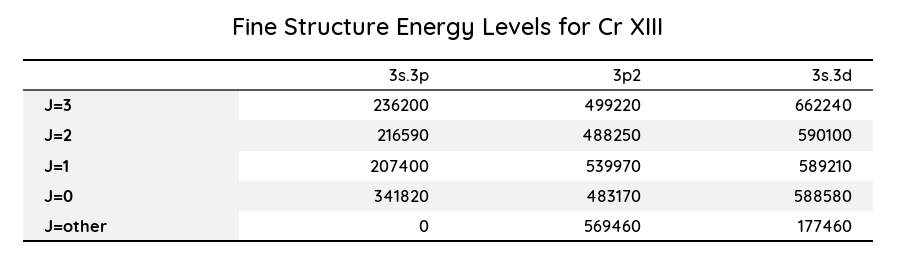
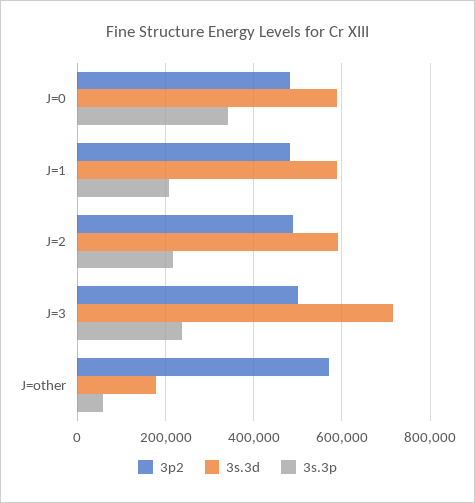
3s.3d, J=3: 662240 -> 720000
3p2, J=1: 539970 -> 480000
3s.3p, J=other: 0 -> 60000

